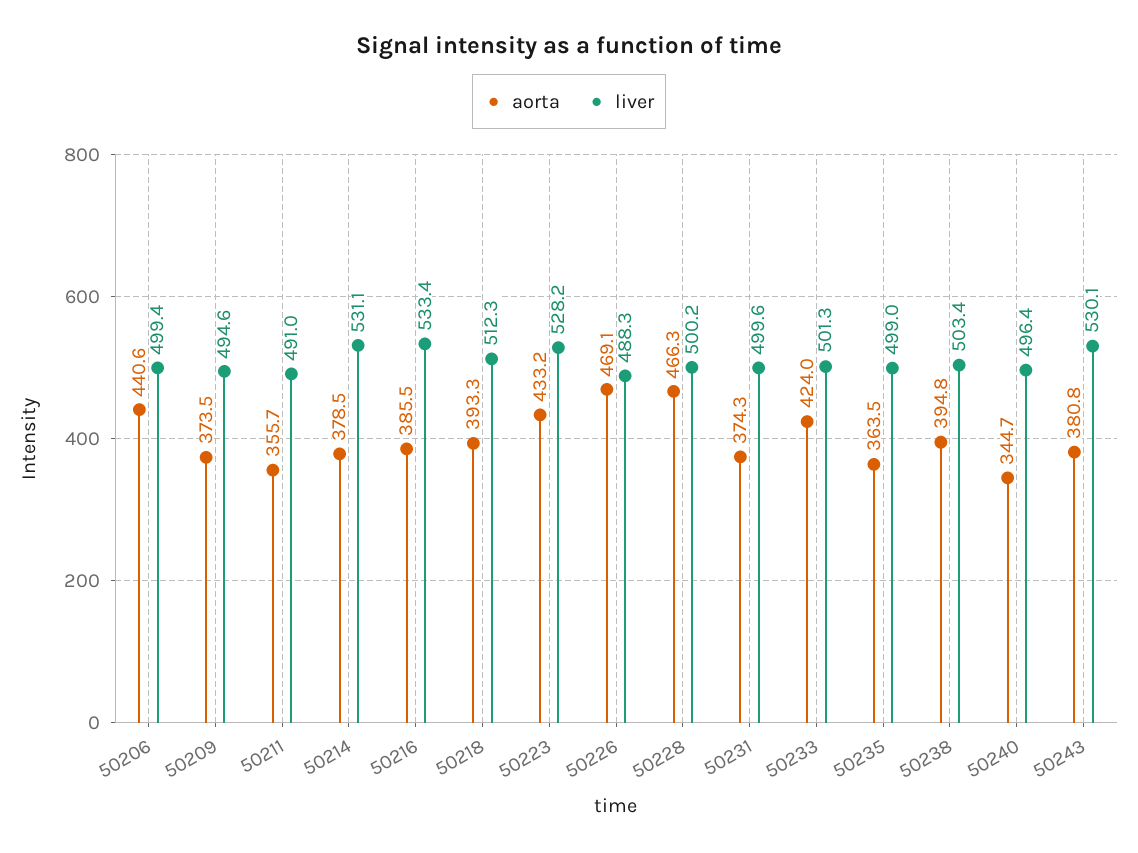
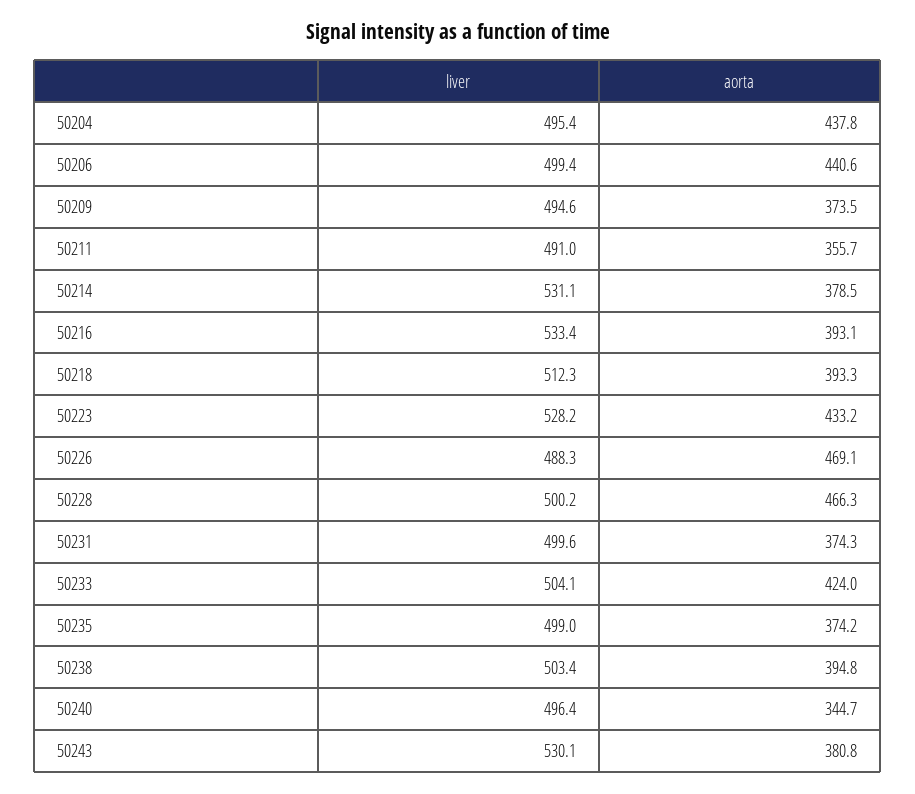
aorta, 50216: 385.5 -> 393.1
liver, 50233: 501.3 -> 504.1
aorta, 50235: 363.5 -> 374.2
liver, 50204: none -> 495.4
aorta, 50204: none -> 437.8

